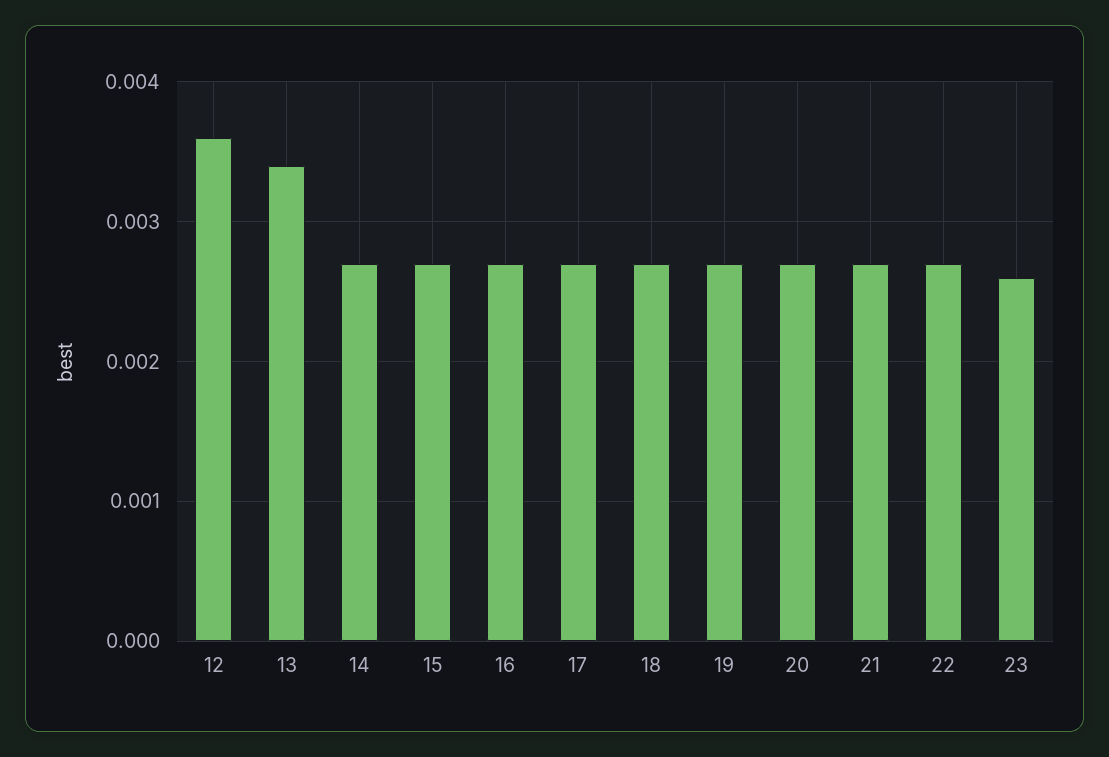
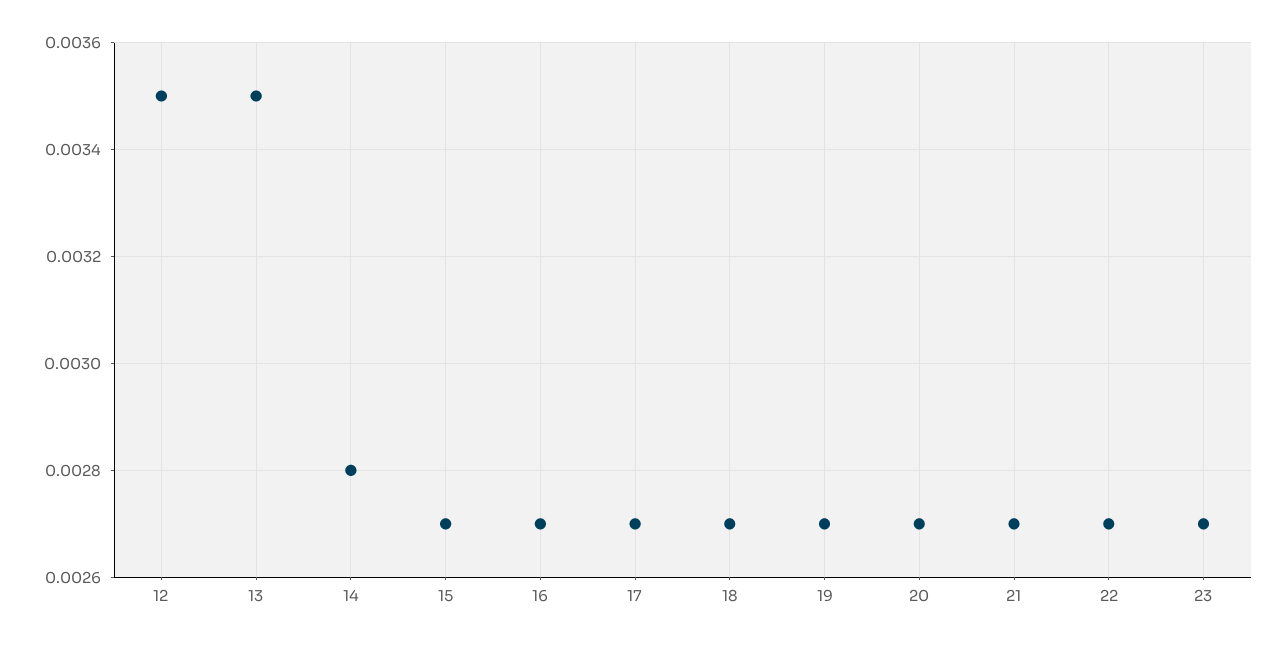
12: 0.0036 -> 0.0035
13: 0.0034 -> 0.0035
14: 0.0027 -> 0.0028
23: 0.0026 -> 0.0027

